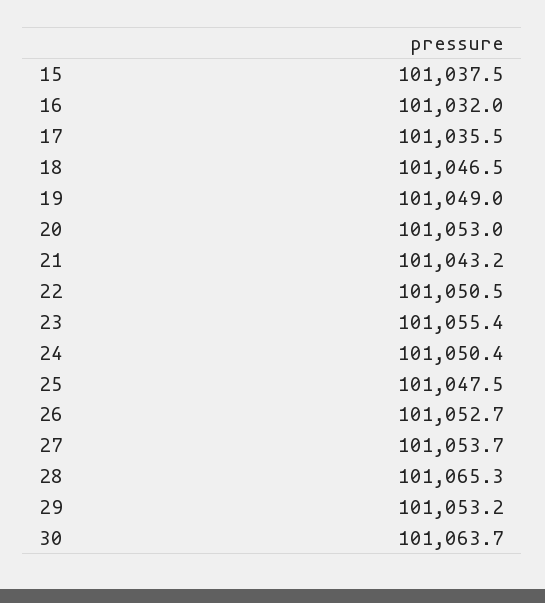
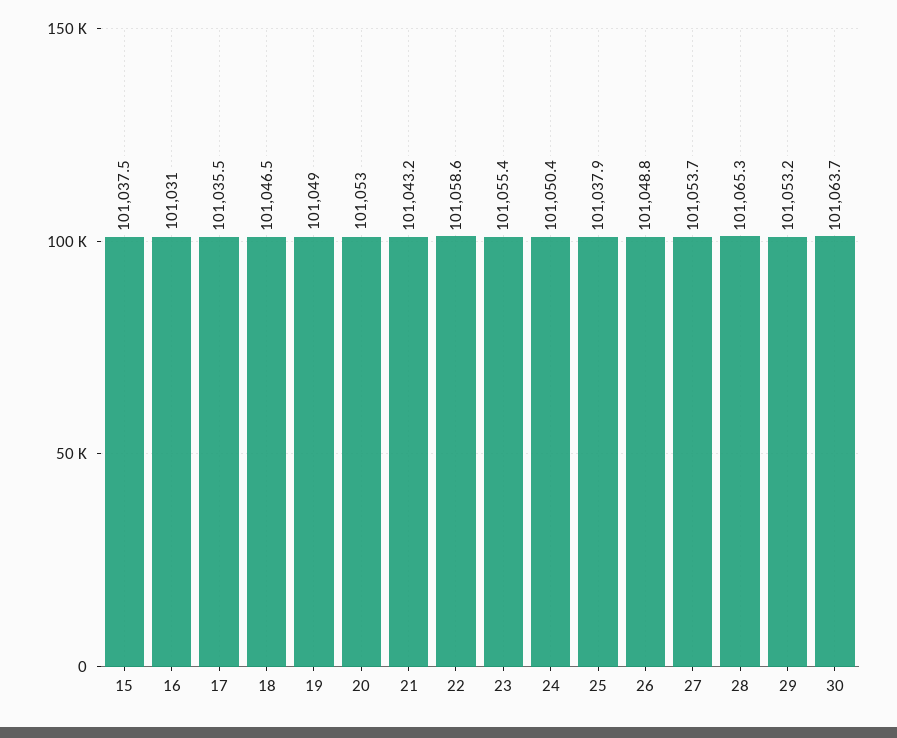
16: 101032 -> 101031
22: 101050.5 -> 101058.6
25: 101047.5 -> 101037.9
26: 101052.7 -> 101048.8

